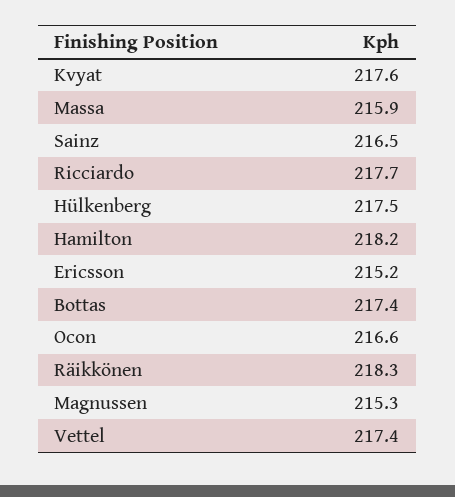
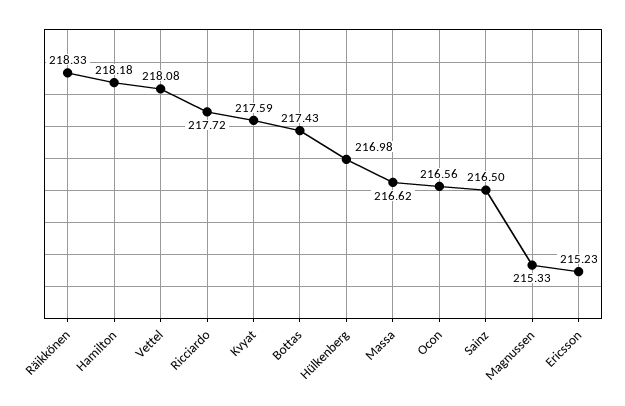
Massa: 215.9 -> 216.62
Hülkenberg: 217.5 -> 216.98
Vettel: 217.4 -> 218.08

